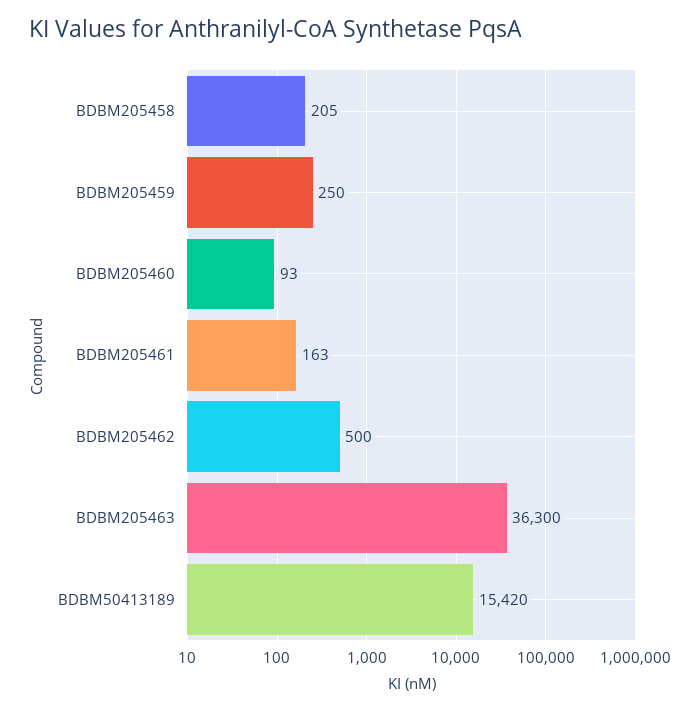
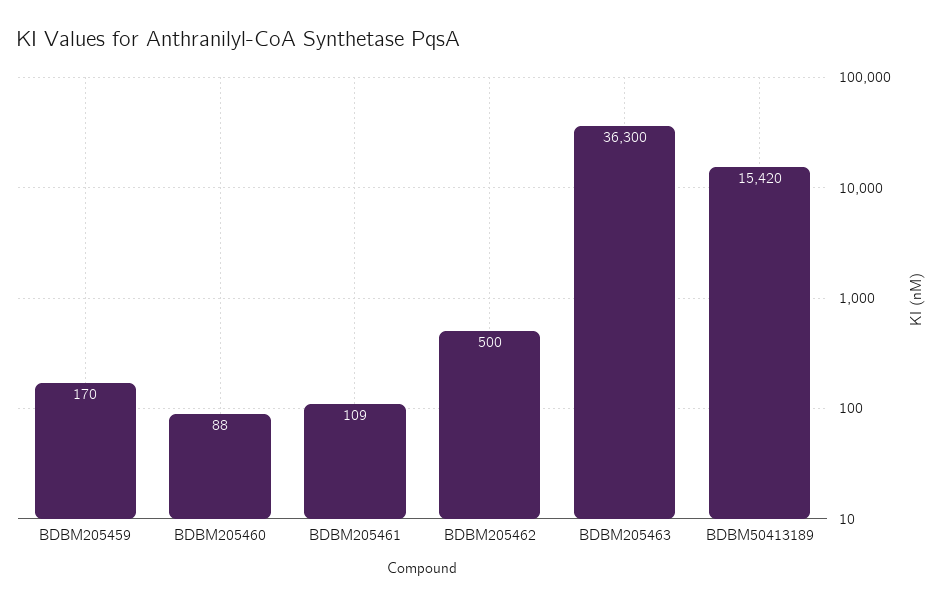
BDBM205458: 205 -> none
BDBM205459: 250 -> 170
BDBM205460: 93 -> 88
BDBM205461: 163 -> 109

